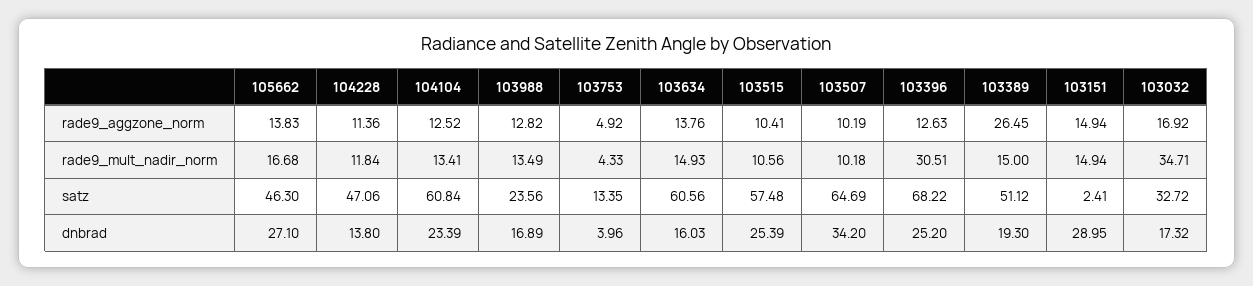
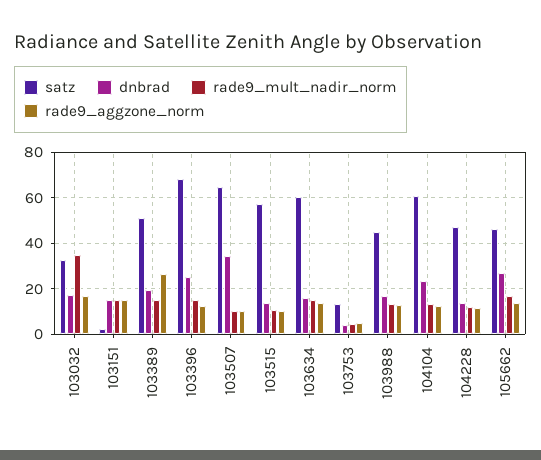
rade9_mult_nadir_norm, 103396: 30.51 -> 15
satz, 103988: 23.56 -> 45
dnbrad, 103515: 25.39 -> 15
dnbrad, 103151: 28.95 -> 15

